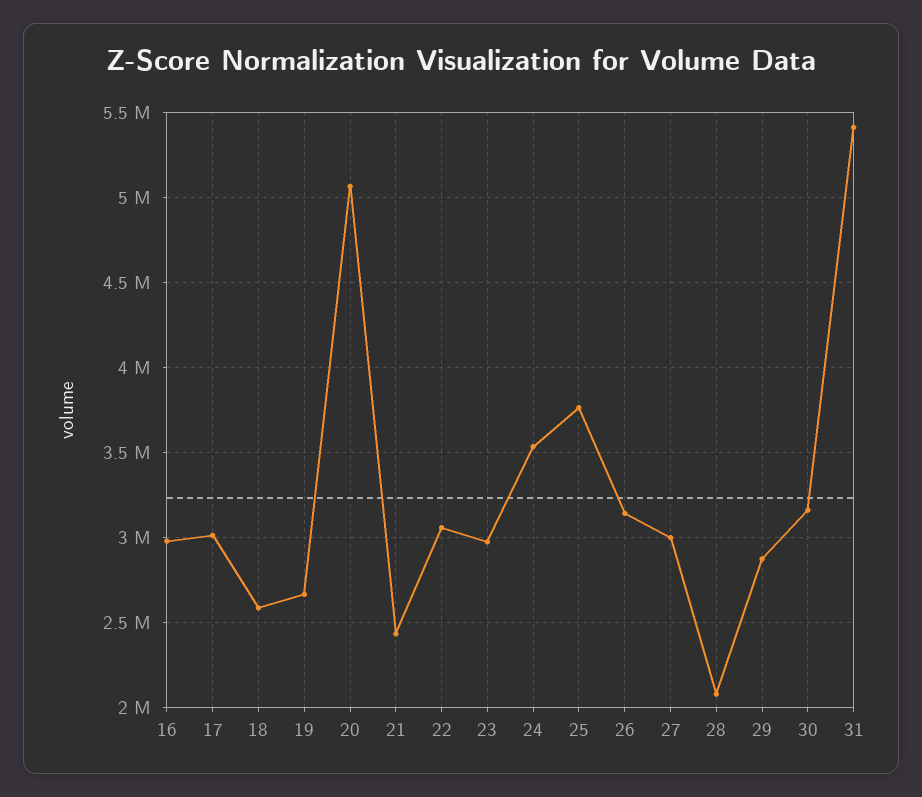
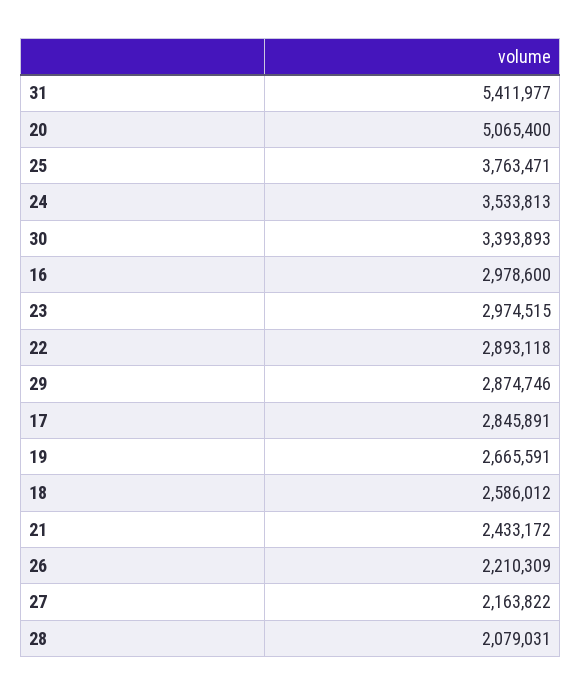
17: 3000000 -> 2845891
22: 3050000 -> 2893118
26: 3150000 -> 2210309
27: 3000000 -> 2163822
30: 3150000 -> 3393893

